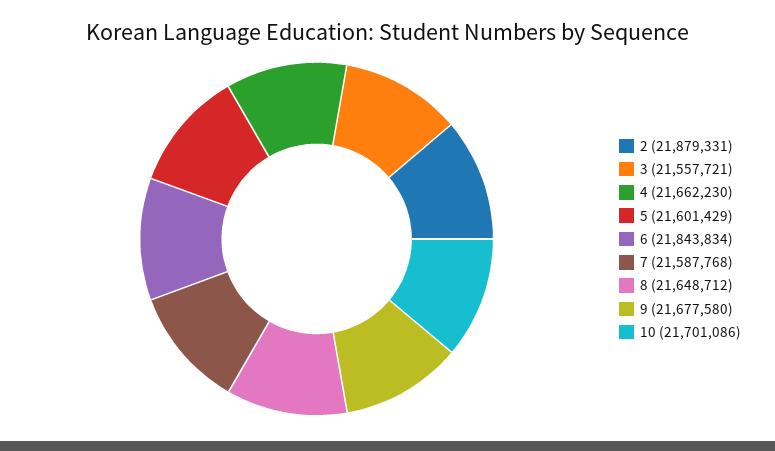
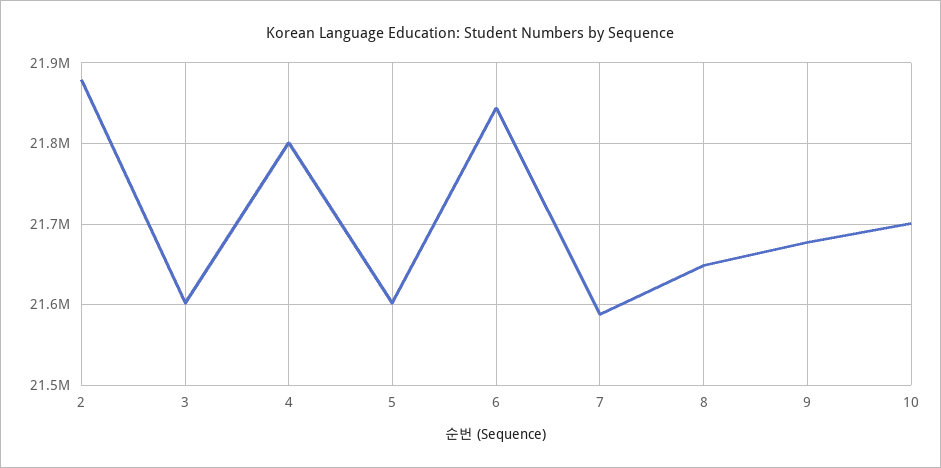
3: 21557721 -> 21600000
4: 21662230 -> 21800000

